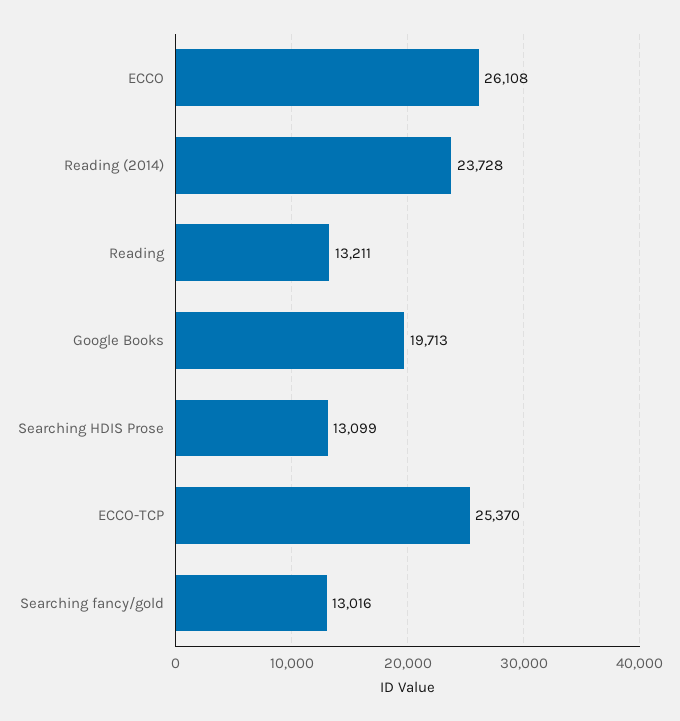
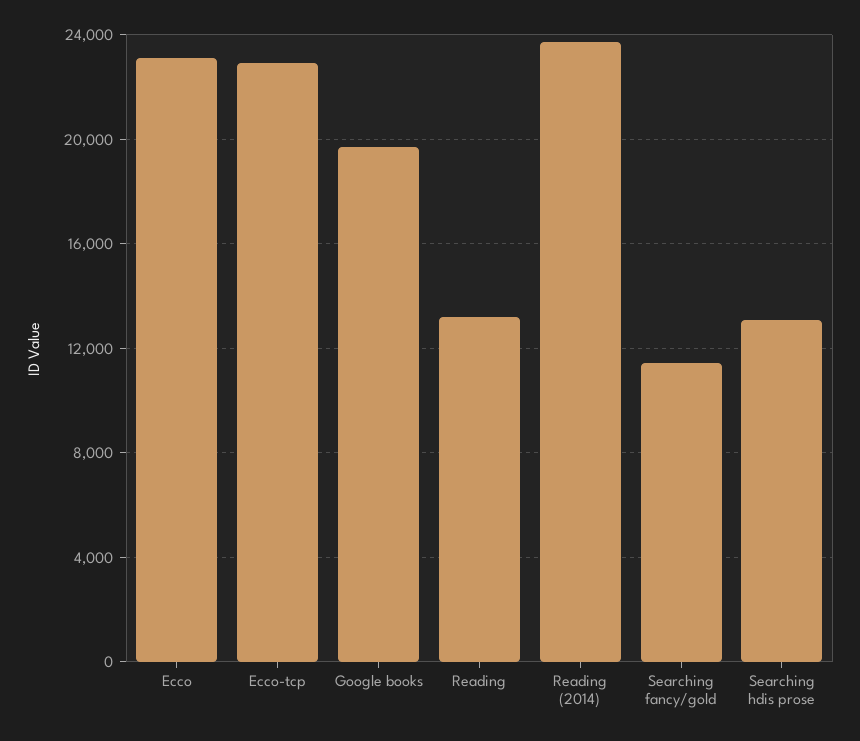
ECCO: 26108 -> 23000
ECCO-TCP: 25370 -> 23000
Searching fancy/gold: 13016 -> 11500

